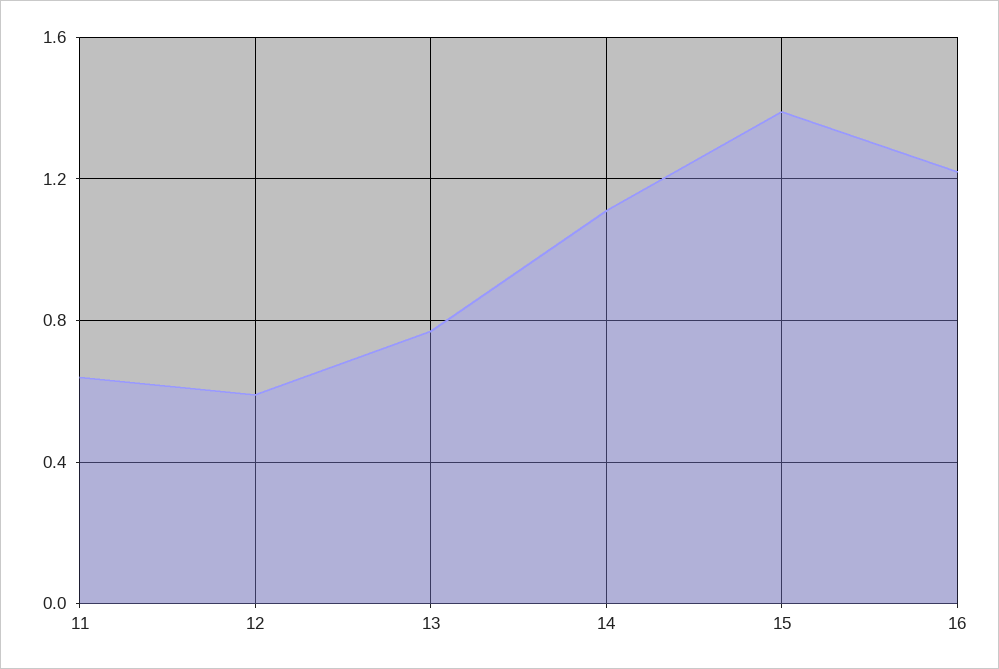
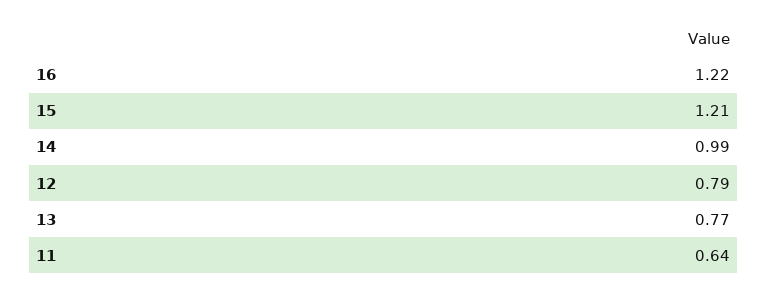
12: 0.6 -> 0.79
14: 1.1 -> 0.99
15: 1.4 -> 1.21

